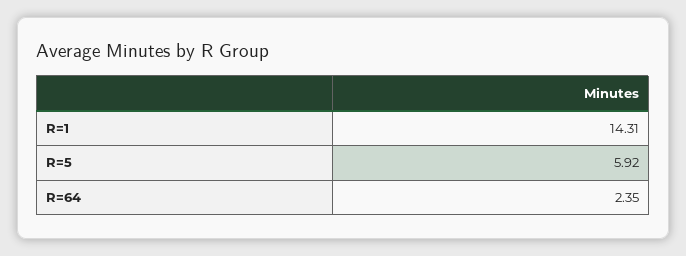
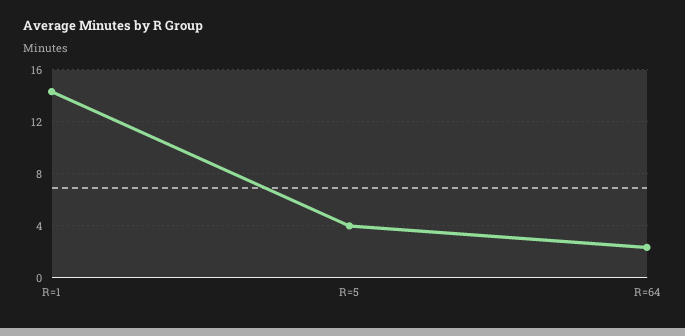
R=5: 5.92 -> 4

